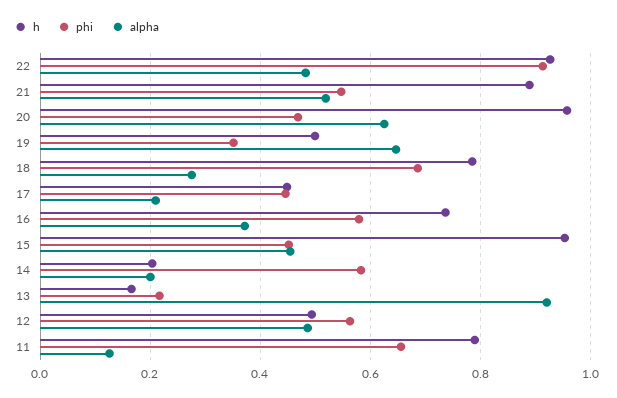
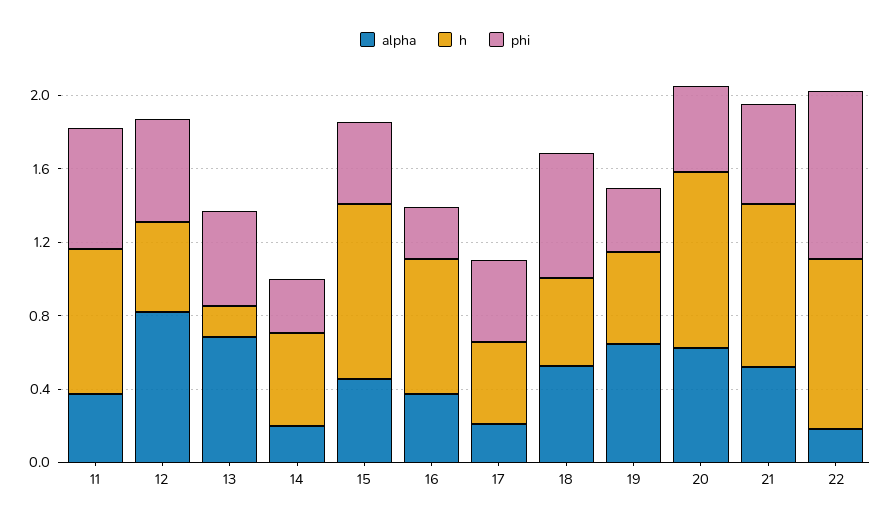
alpha, 22: 0.48 -> 0.2
h, 18: 0.78 -> 0.5
alpha, 18: 0.28 -> 0.5
phi, 16: 0.58 -> 0.3
h, 14: 0.2 -> 0.5
phi, 14: 0.58 -> 0.3
phi, 13: 0.22 -> 0.5
alpha, 13: 0.92 -> 0.7
alpha, 12: 0.48 -> 0.8
alpha, 11: 0.12 -> 0.4

